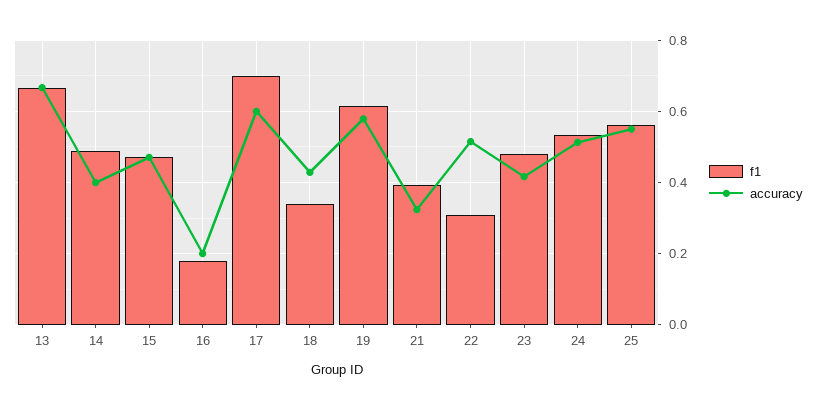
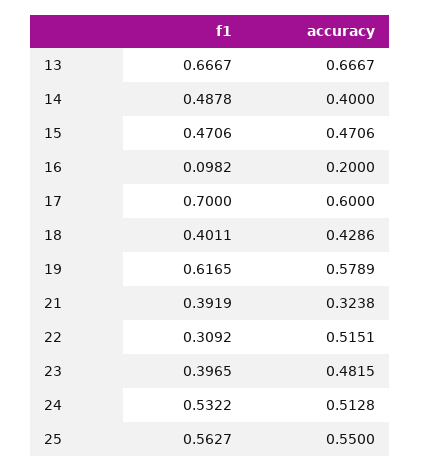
f1, 16: 0.18 -> 0.0982
f1, 18: 0.34 -> 0.4011
f1, 23: 0.48 -> 0.3965
accuracy, 23: 0.42 -> 0.4815

